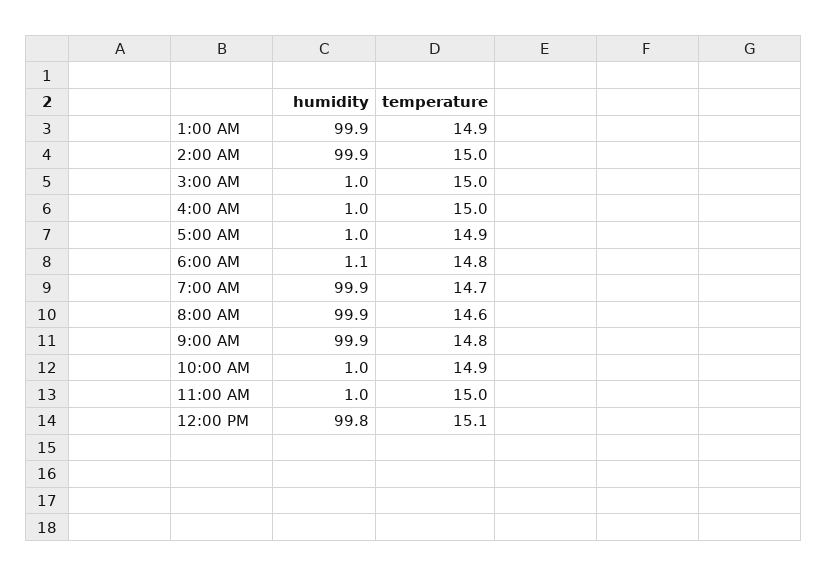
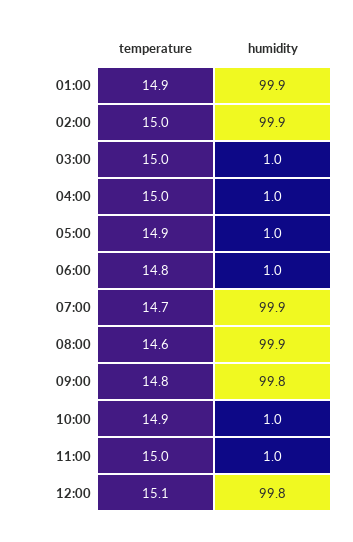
humidity, 6:00 AM: 1.1 -> 1
humidity, 9:00 AM: 99.9 -> 99.8

